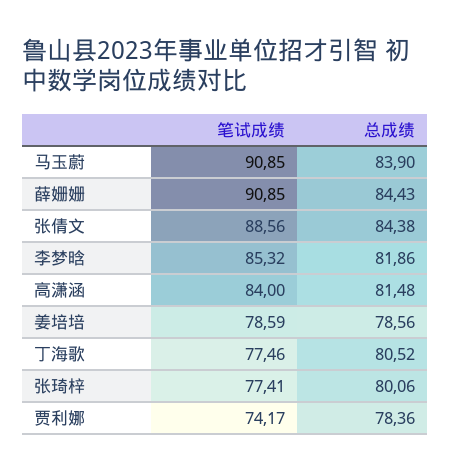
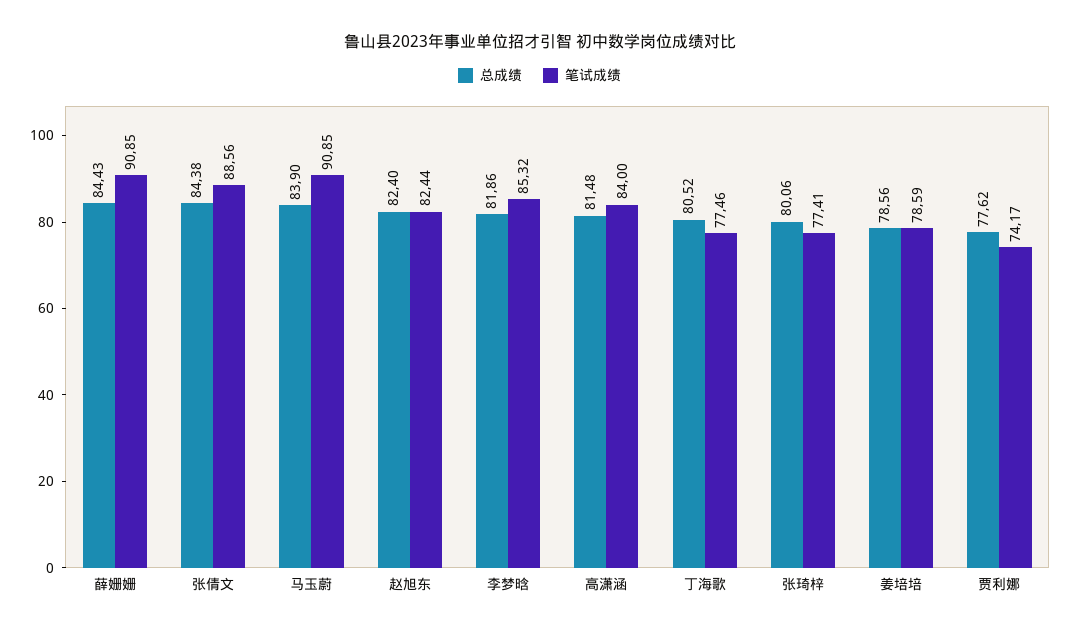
总成绩, 贾利娜: 78.36 -> 77.62
总成绩, 赵旭东: none -> 82.4
笔试成绩, 赵旭东: none -> 82.44

